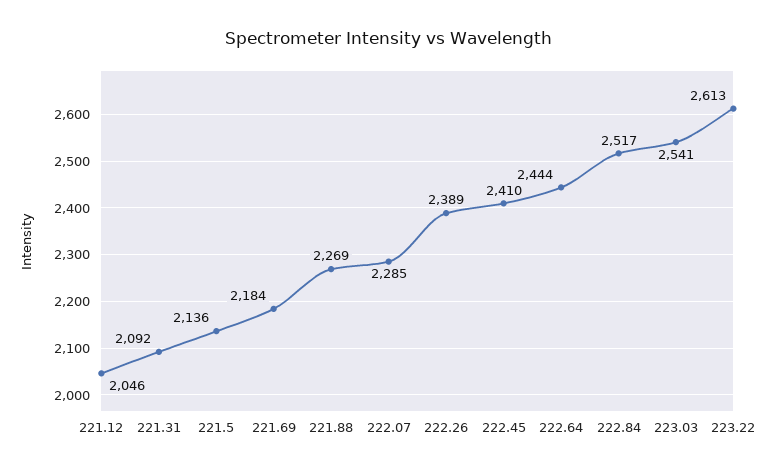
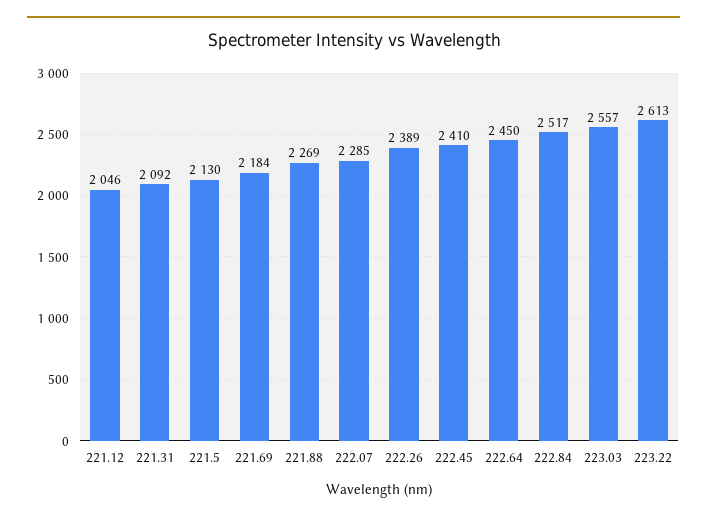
221.5: 2136 -> 2130
222.64: 2444 -> 2450
223.03: 2541 -> 2557

